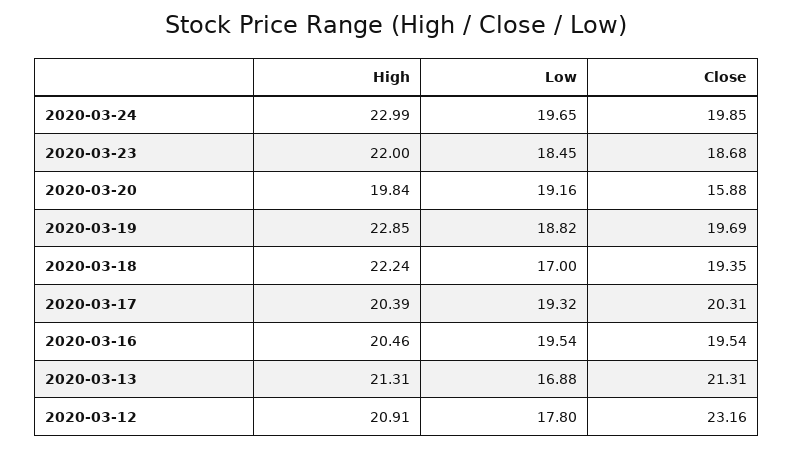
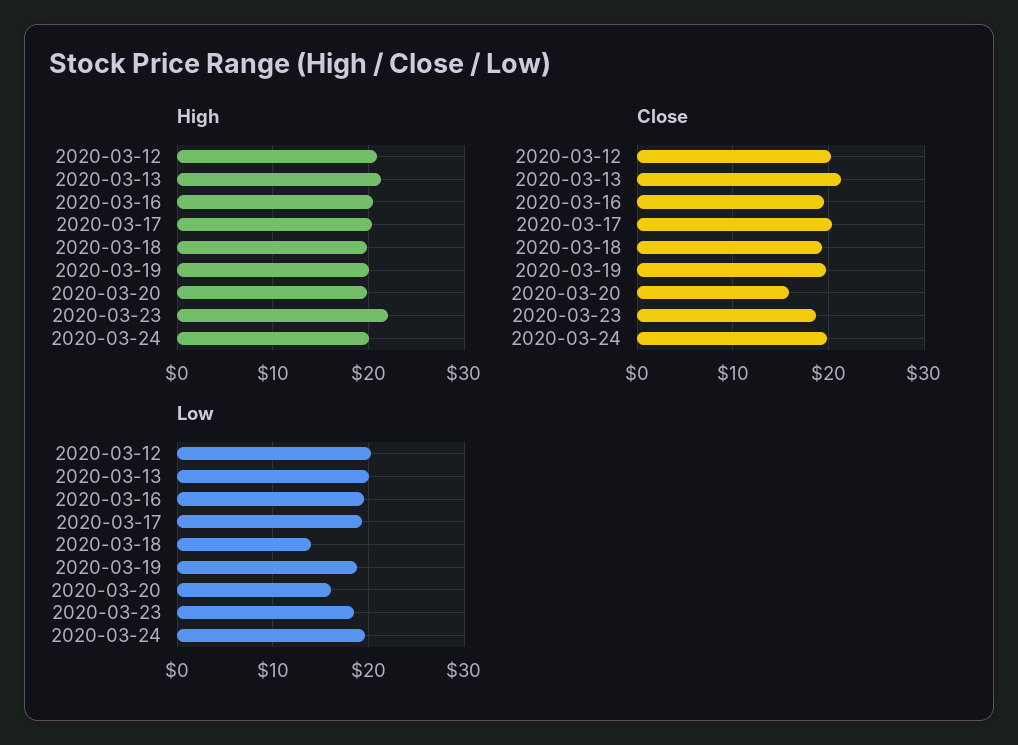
High, 2020-03-24: 22.99 -> 20
Low, 2020-03-20: 19.16 -> 16
High, 2020-03-19: 22.85 -> 20
High, 2020-03-18: 22.24 -> 20
Low, 2020-03-18: 17 -> 14
Low, 2020-03-13: 16.88 -> 20
Low, 2020-03-12: 17.8 -> 20
Close, 2020-03-12: 23.16 -> 20

